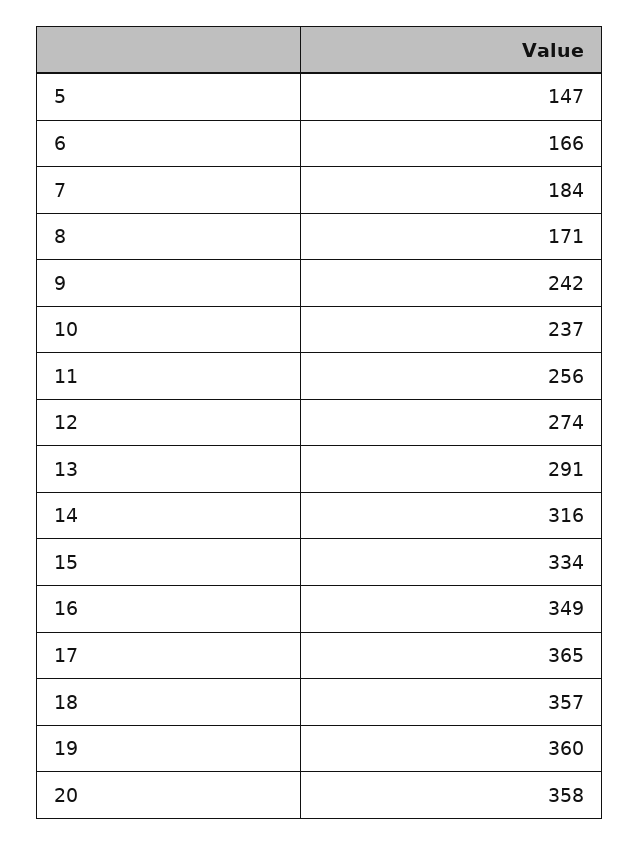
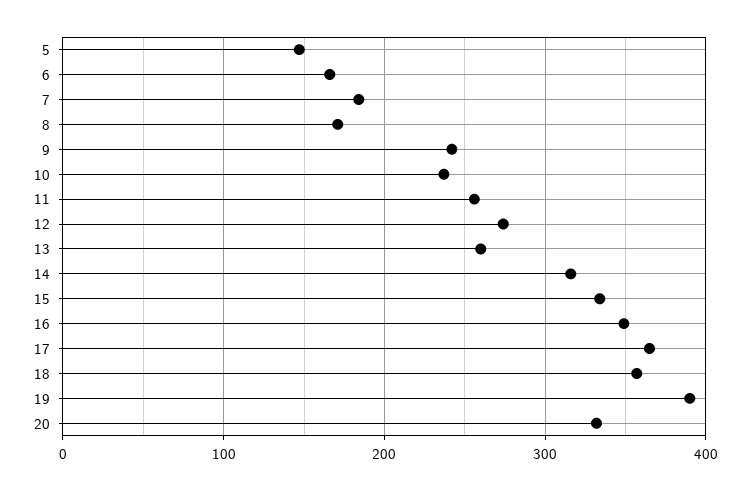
13: 291 -> 260
19: 360 -> 390
20: 358 -> 330

